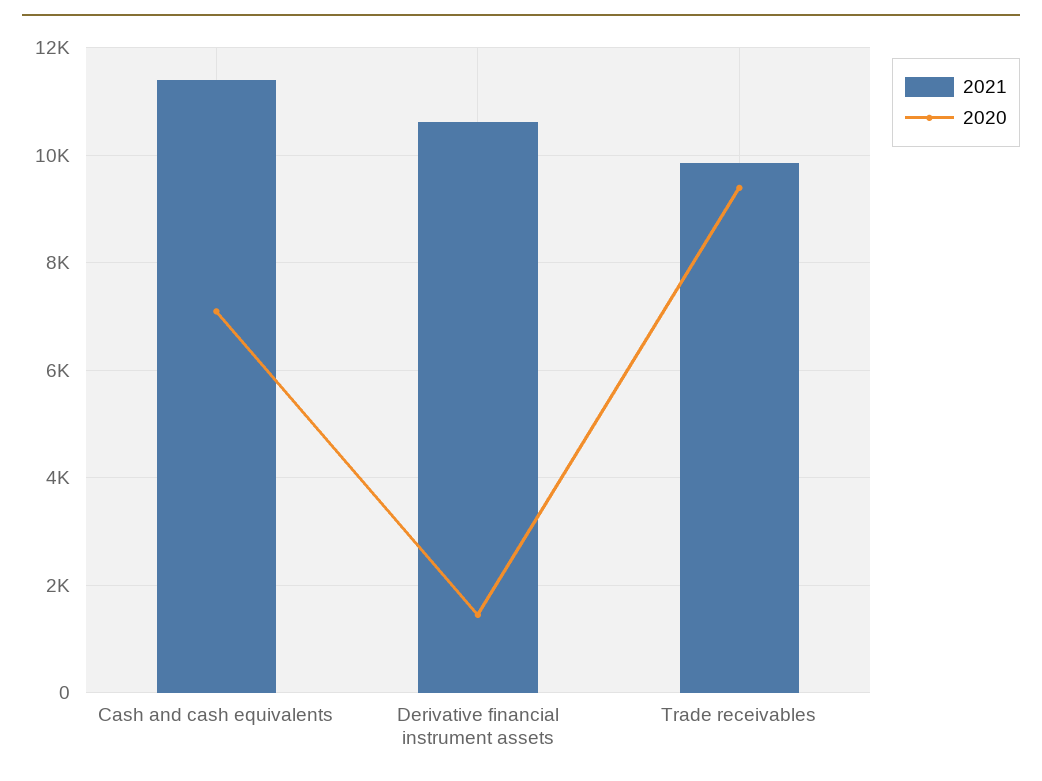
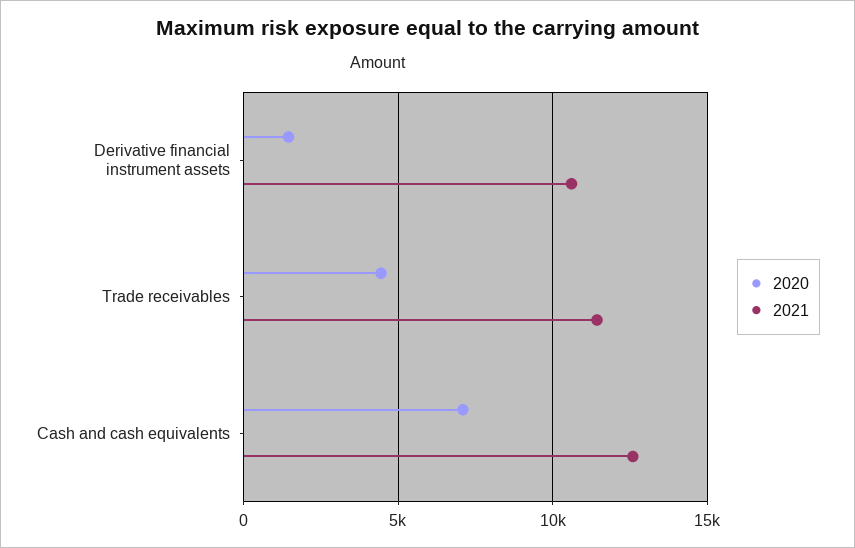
2021, Cash and cash equivalents: 11400 -> 12500
2021, Trade receivables: 9800 -> 11500
2020, Trade receivables: 9400 -> 4500

